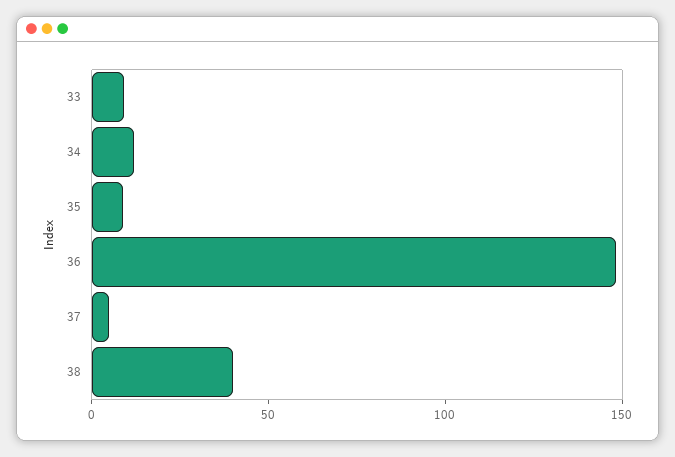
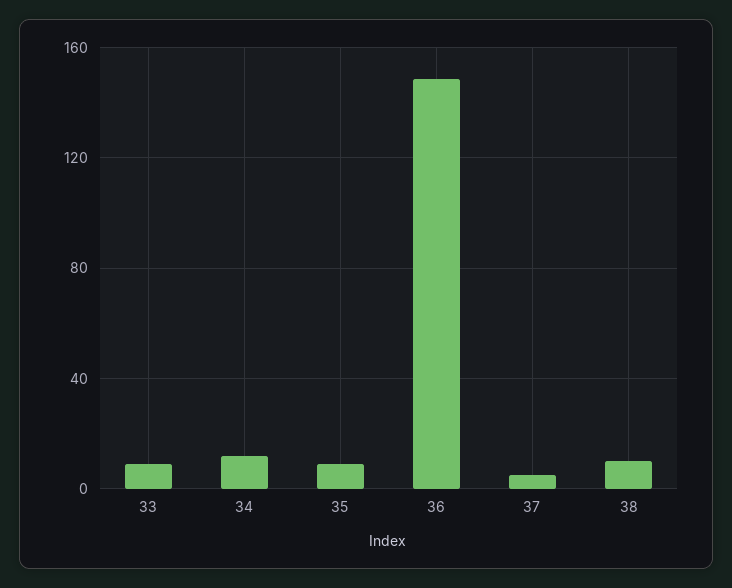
38: 40 -> 10

